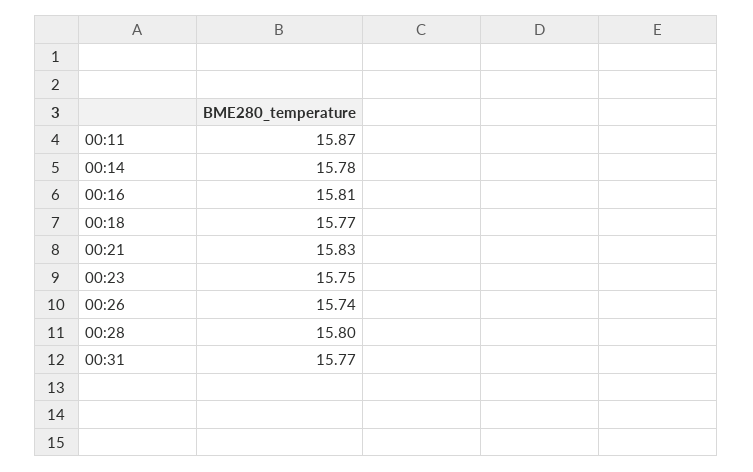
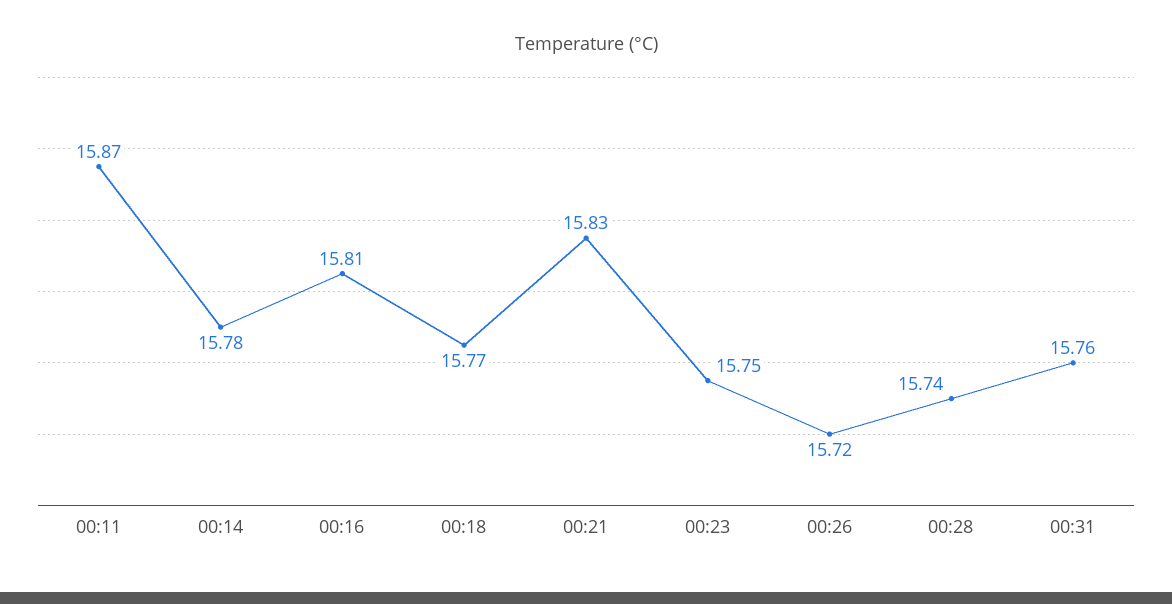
00:26: 15.74 -> 15.72
00:28: 15.8 -> 15.74
00:31: 15.77 -> 15.76

